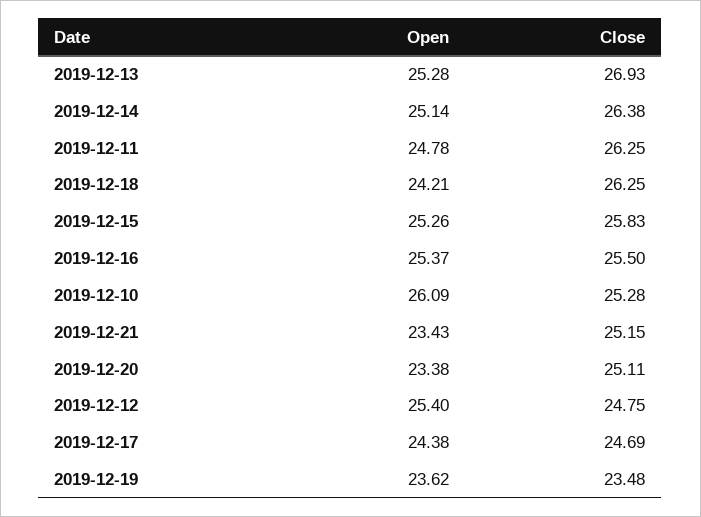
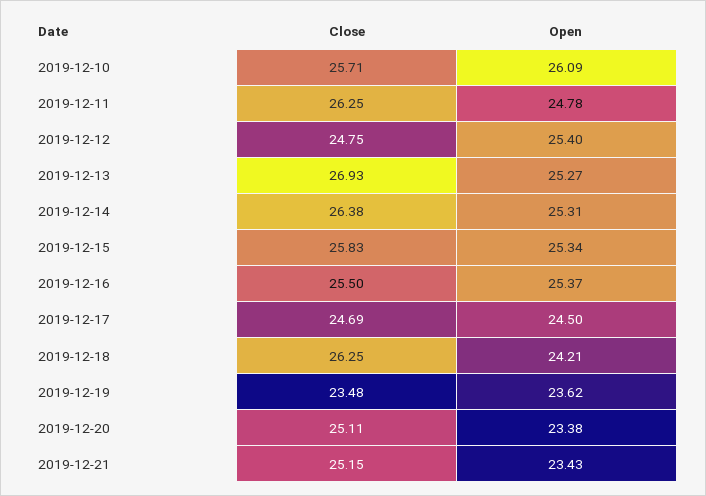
Open, 2019-12-13: 25.28 -> 25.27
Open, 2019-12-14: 25.14 -> 25.31
Open, 2019-12-15: 25.26 -> 25.34
Close, 2019-12-10: 25.28 -> 25.71
Open, 2019-12-17: 24.38 -> 24.5

